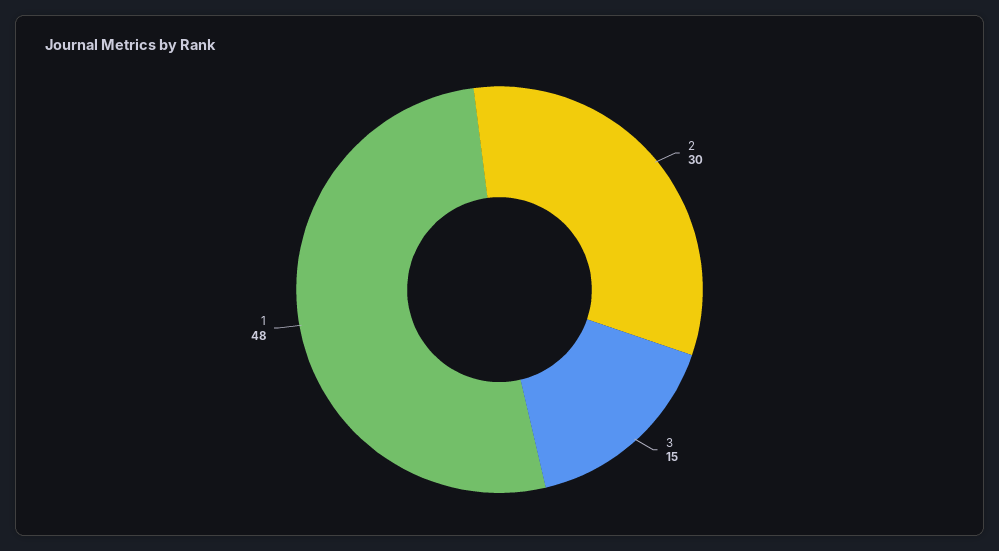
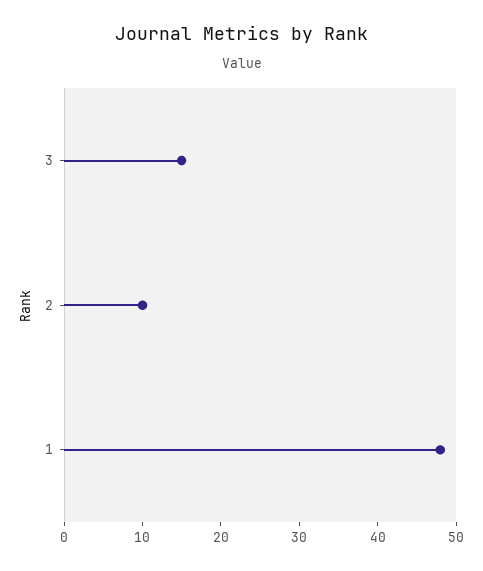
2: 30 -> 10

